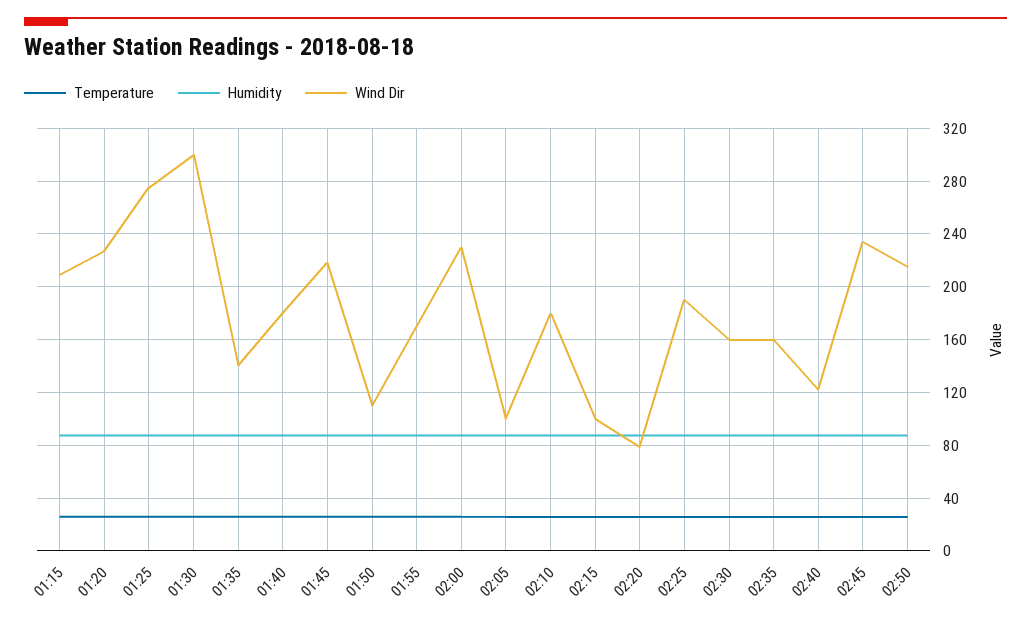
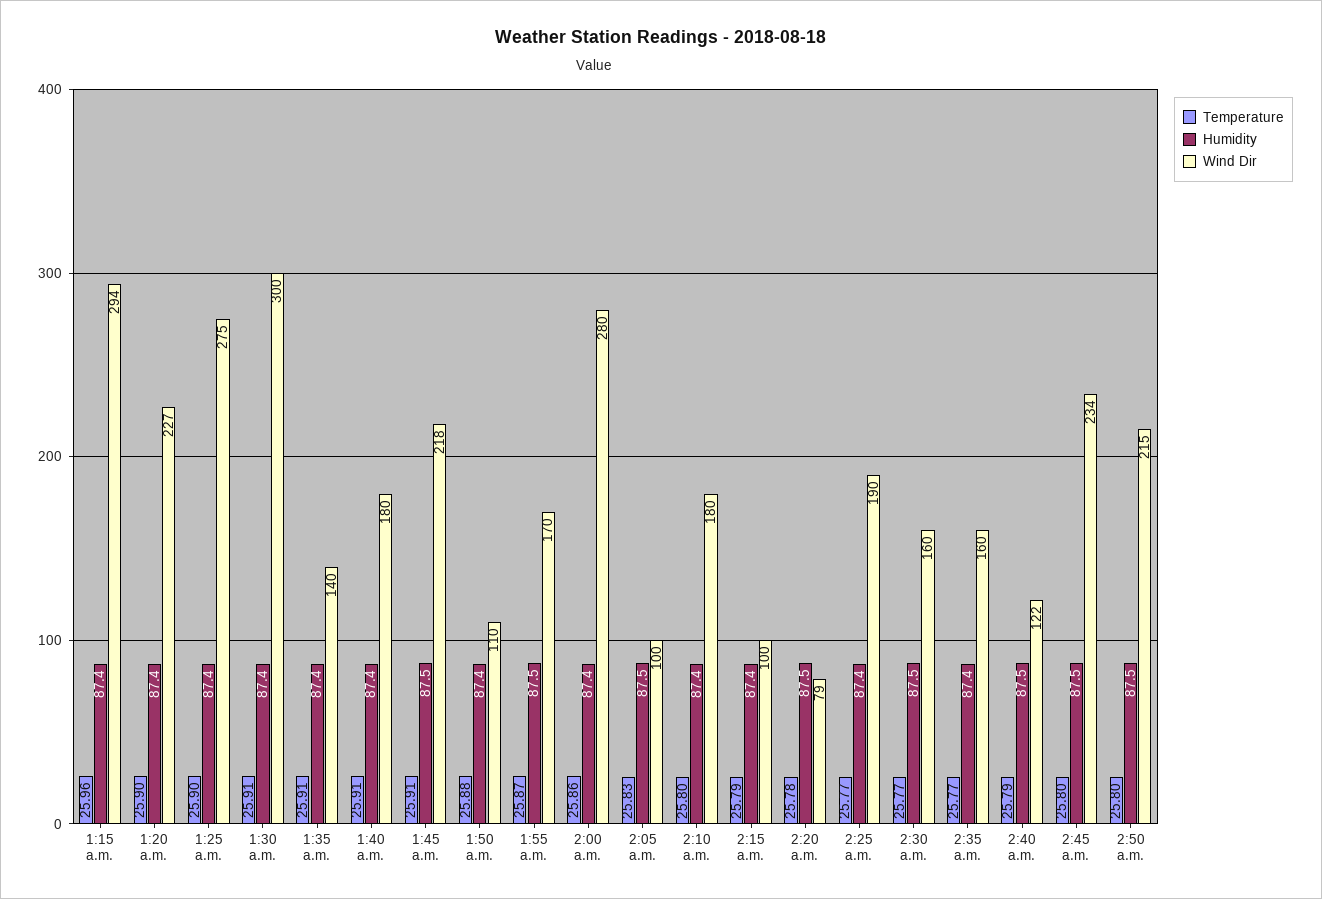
Wind Dir, 01:15: 210 -> 294
Wind Dir, 02:00: 230 -> 280

